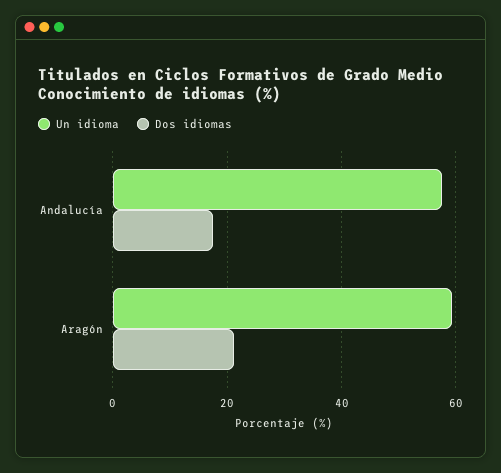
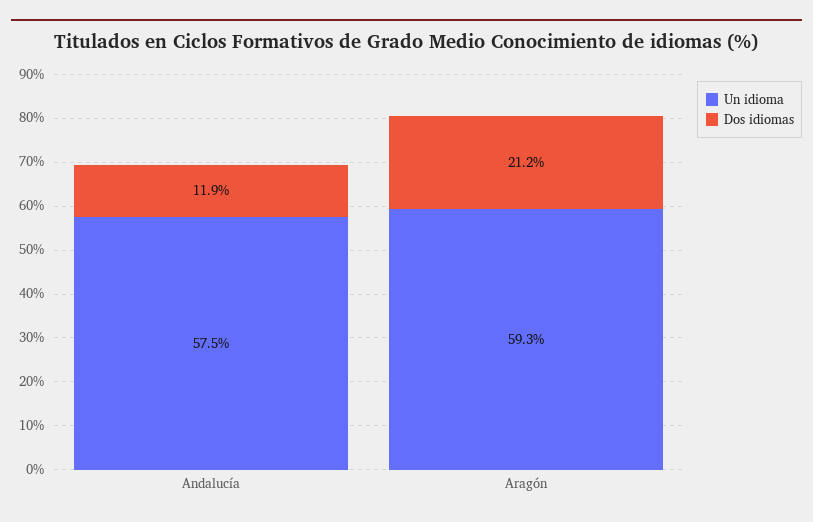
Dos idiomas, Andalucía: 18 -> 11.9

